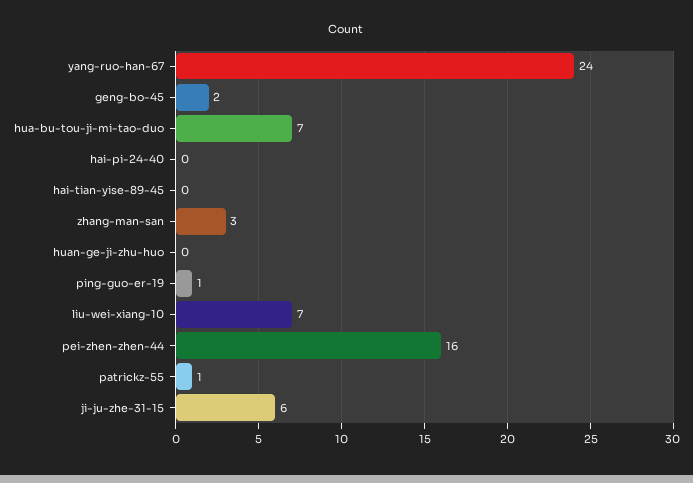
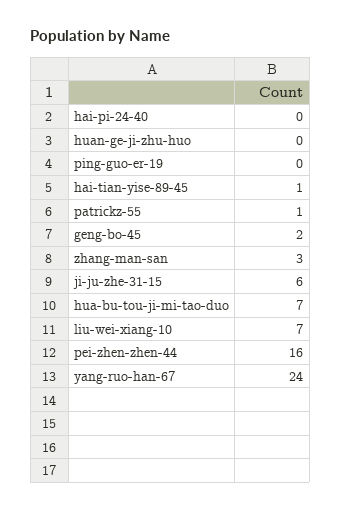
hai-tian-yise-89-45: 0 -> 1
ping-guo-er-19: 1 -> 0

